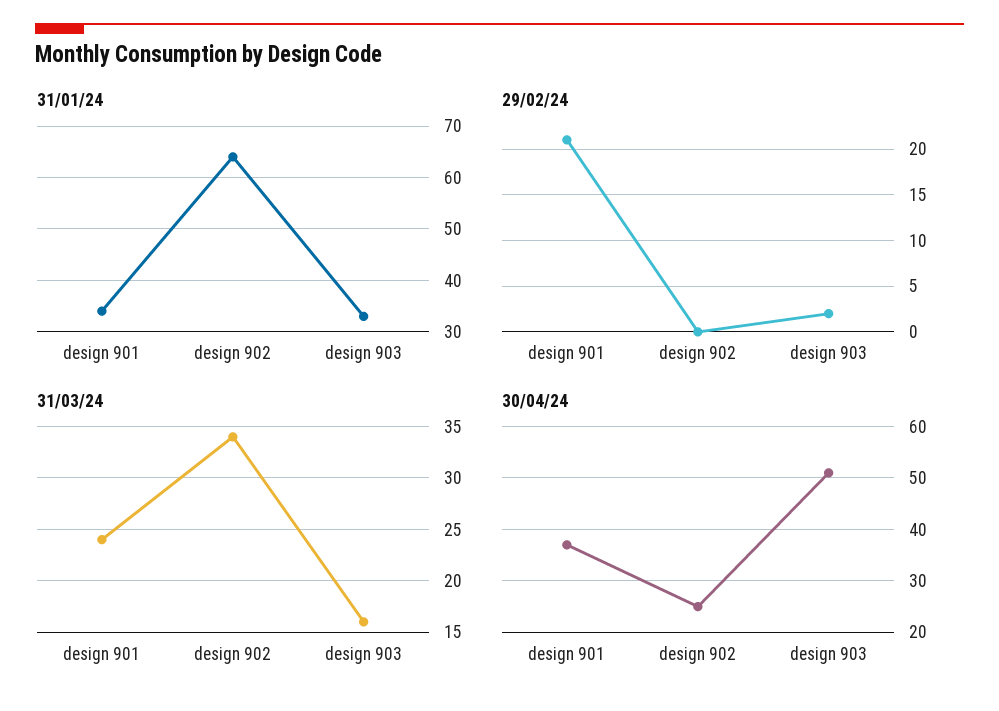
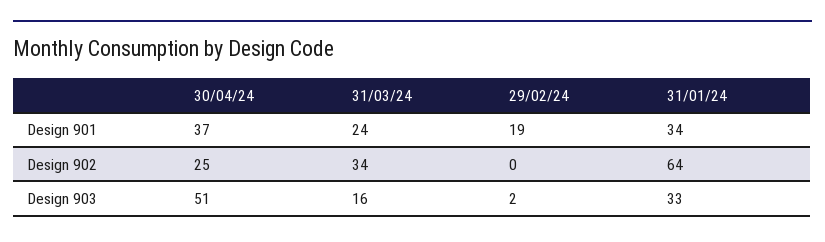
29/02/24, design 901: 21 -> 19

